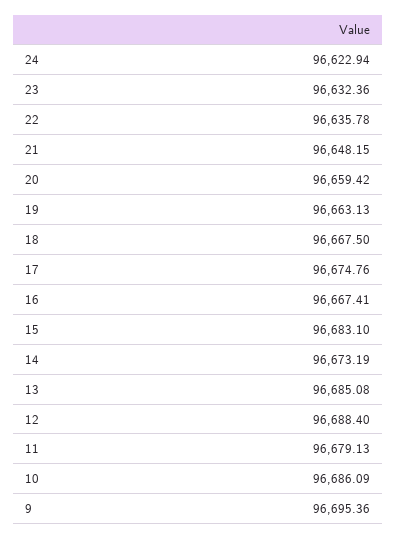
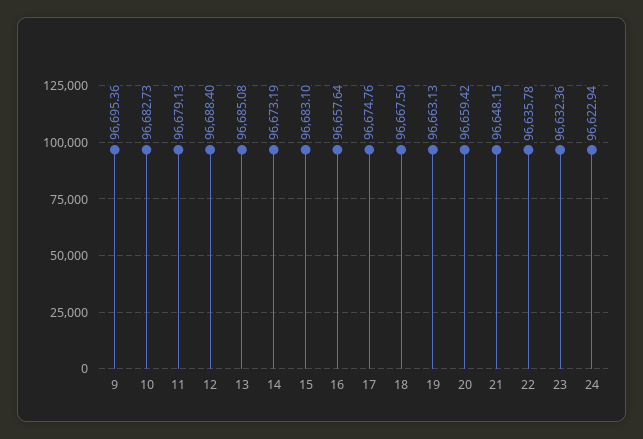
16: 96667.41 -> 96657.64
10: 96686.09 -> 96682.73

